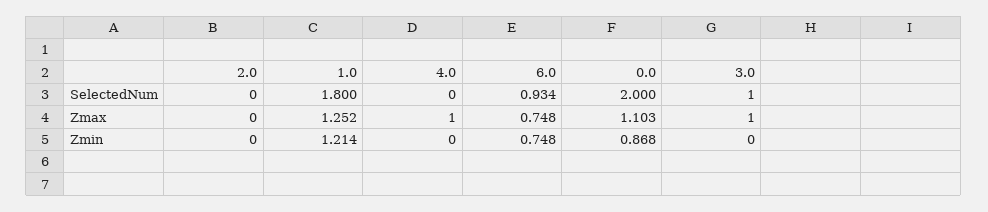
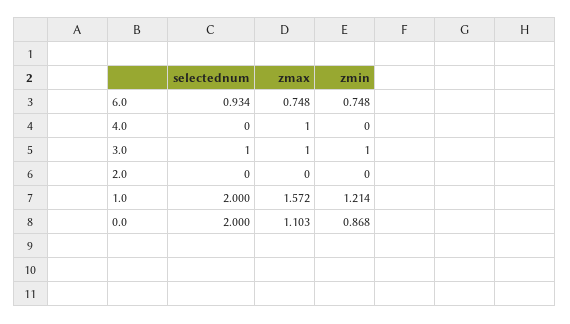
1.0, SelectedNum: 1.8 -> 2
1.0, Zmax: 1.252 -> 1.572
3.0, Zmin: 0 -> 1

